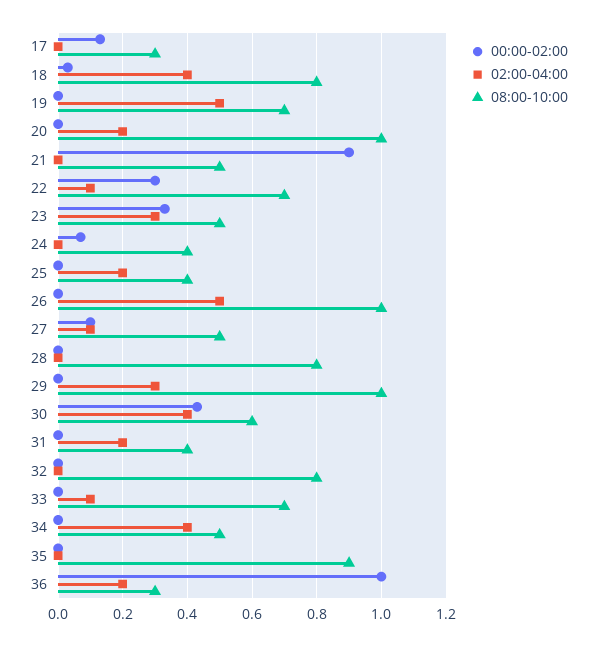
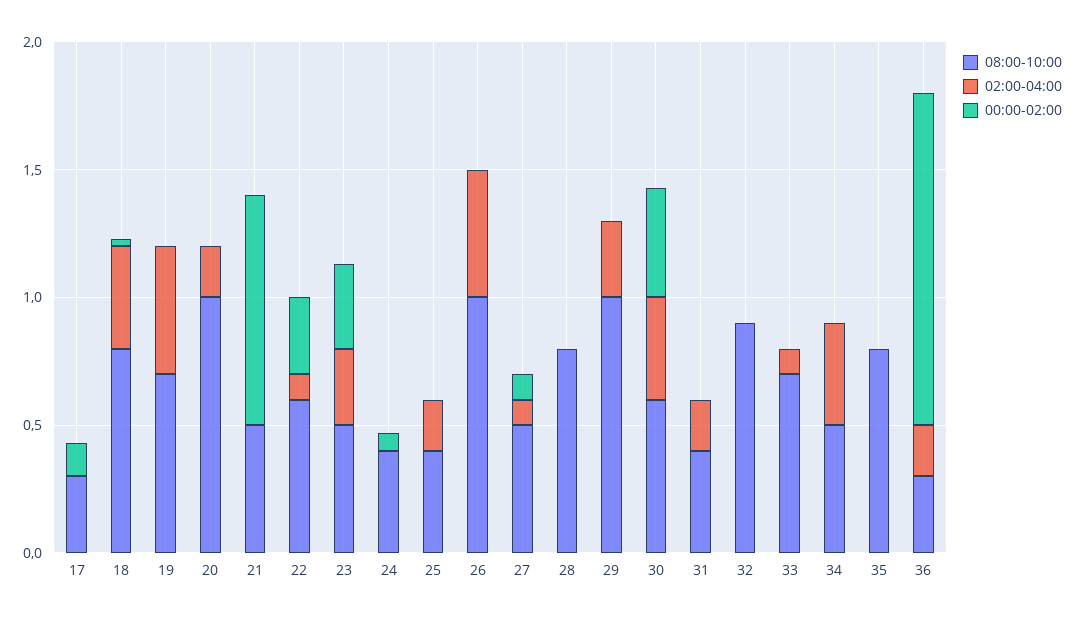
08:00-10:00, 22: 0.7 -> 0.6
08:00-10:00, 32: 0.8 -> 0.9
08:00-10:00, 35: 0.9 -> 0.8
00:00-02:00, 36: 1 -> 1.3

